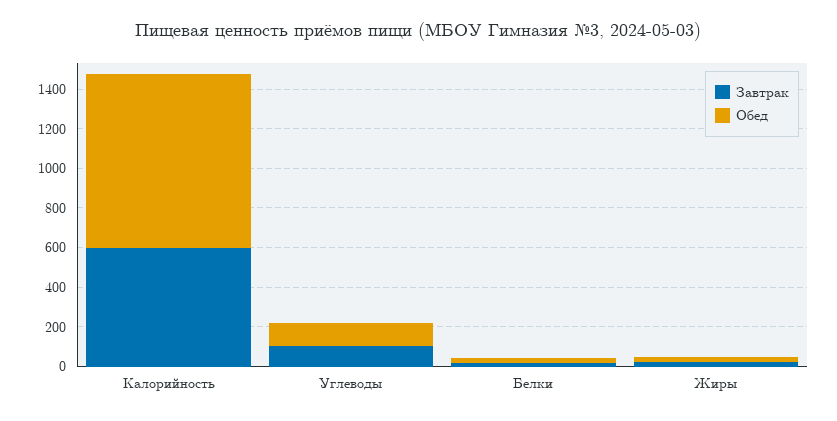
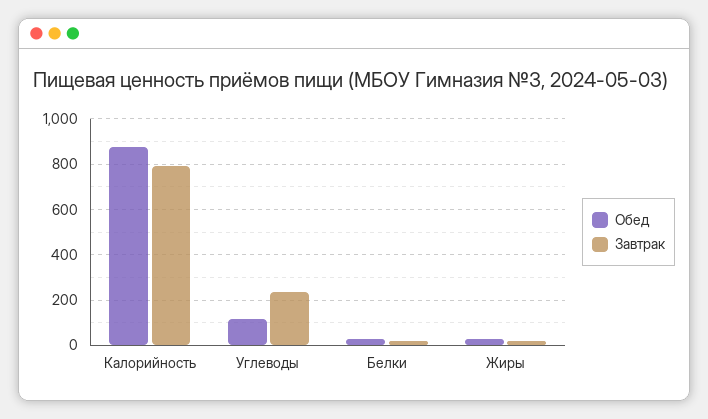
Завтрак, Калорийность: 600 -> 800
Завтрак, Углеводы: 100 -> 250

